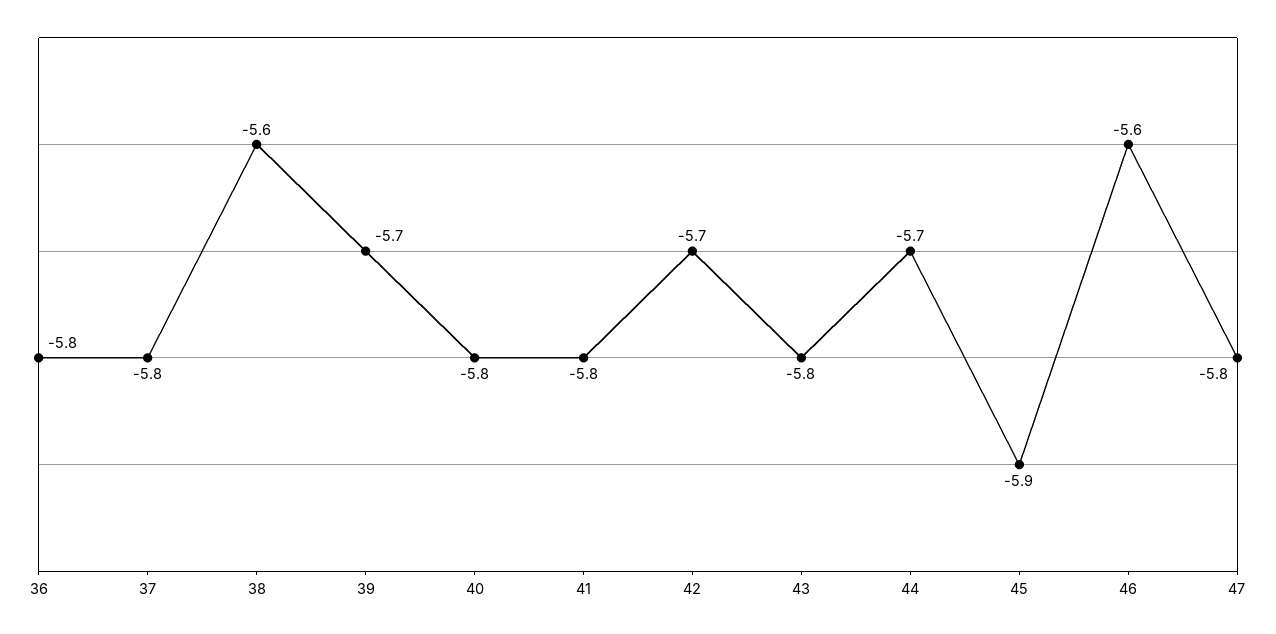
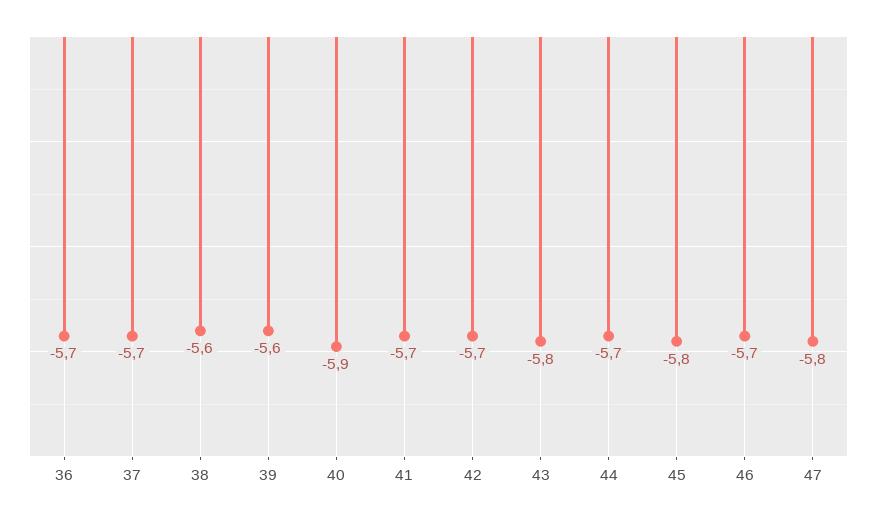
36: -5.8 -> -5.7
37: -5.8 -> -5.7
39: -5.7 -> -5.6
40: -5.8 -> -5.9
41: -5.8 -> -5.7
45: -5.9 -> -5.8
46: -5.6 -> -5.7

